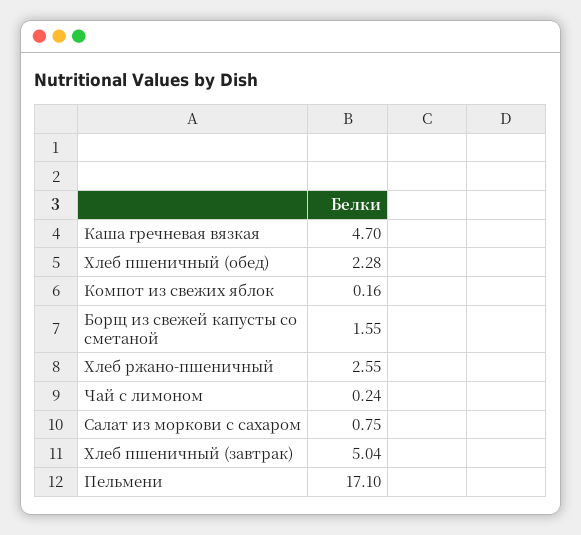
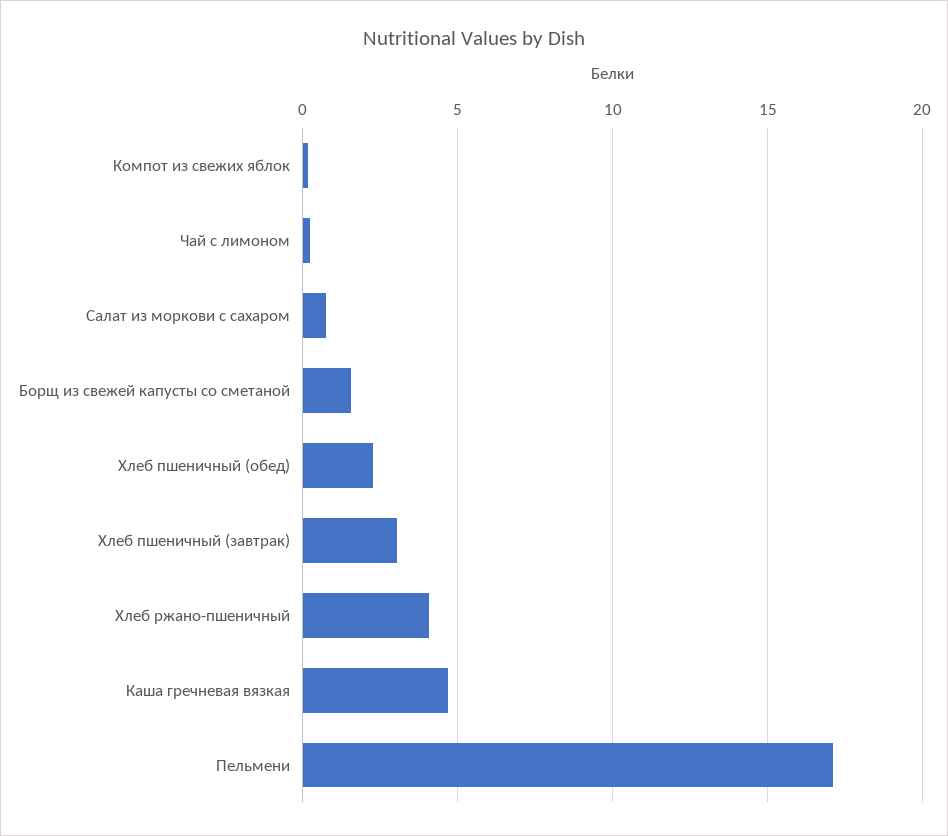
Хлеб ржано-пшеничный: 2.55 -> 4
Хлеб пшеничный (завтрак): 5.04 -> 3

